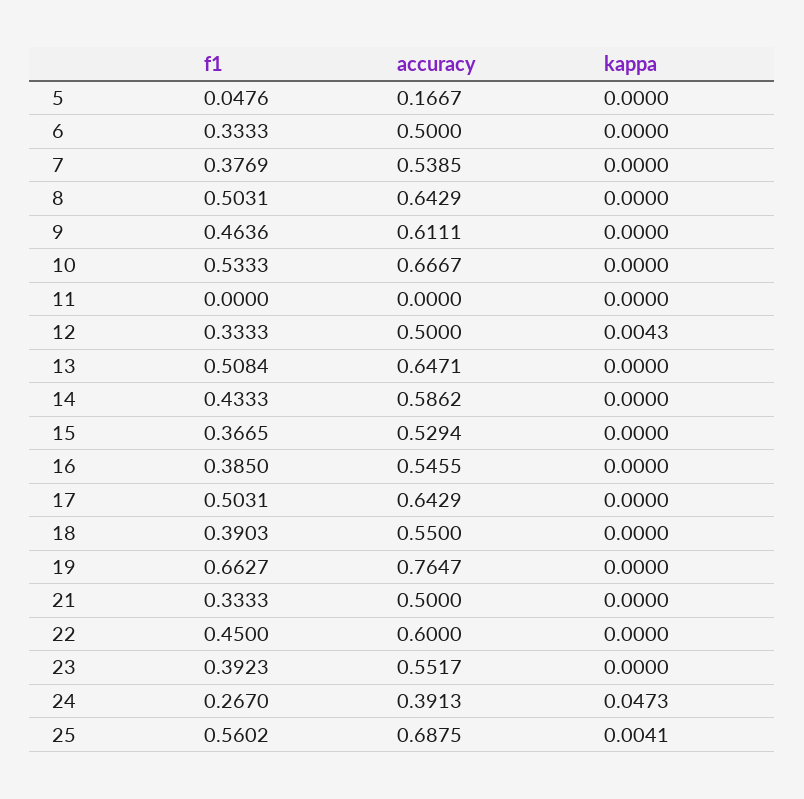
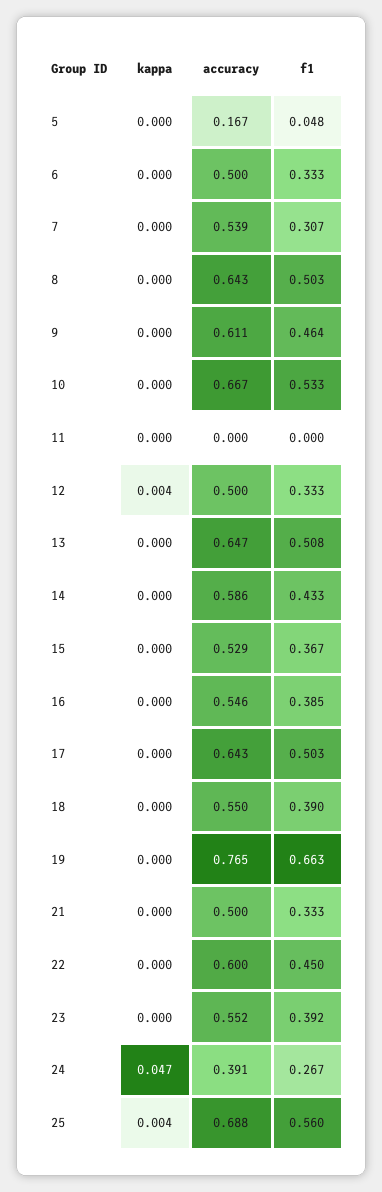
f1, 7: 0.3769 -> 0.307

